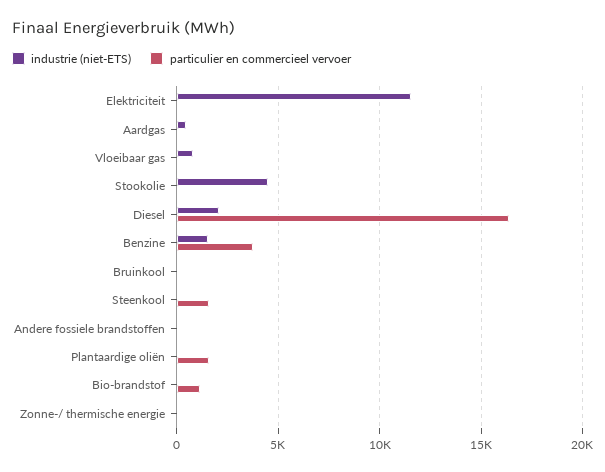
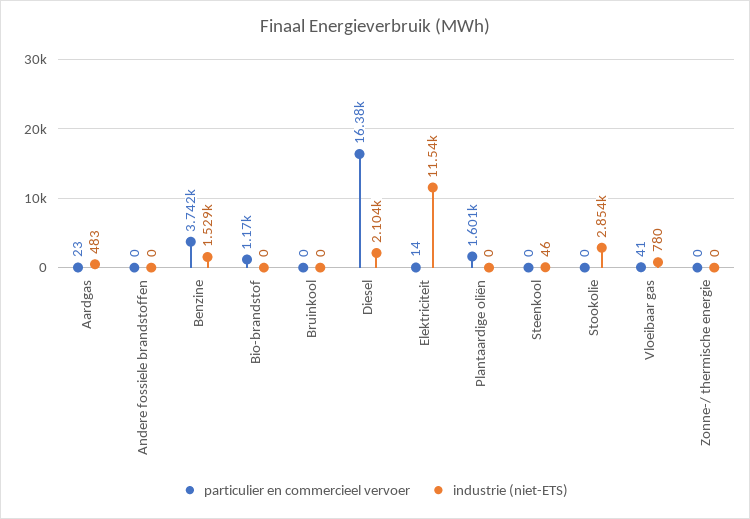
industrie (niet-ETS), Stookolie: 4500 -> 2854
particulier en commercieel vervoer, Steenkool: 1500 -> 0

